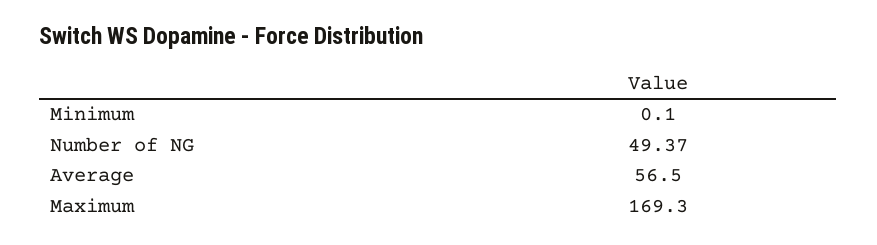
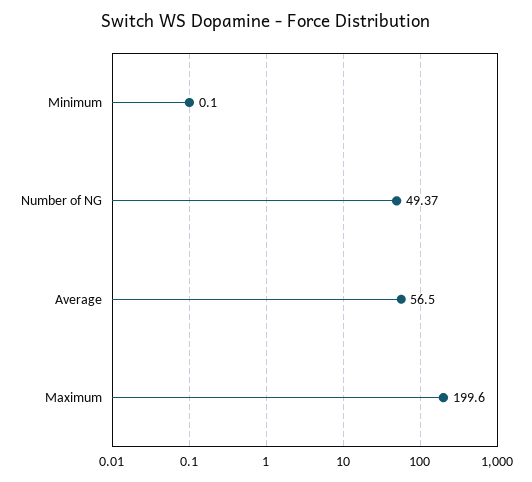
Maximum: 169.3 -> 199.6

